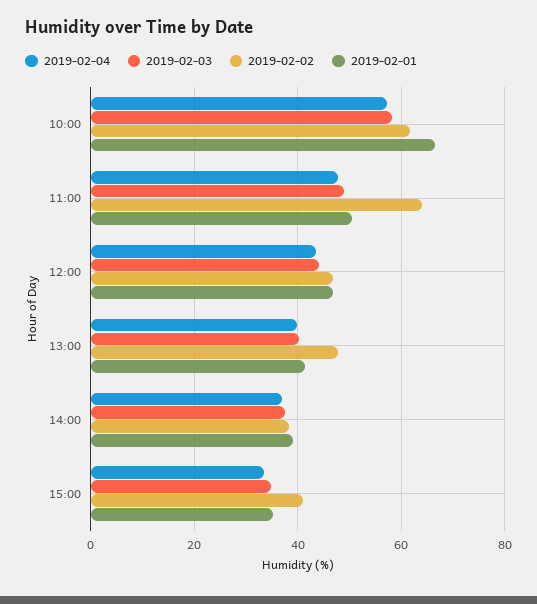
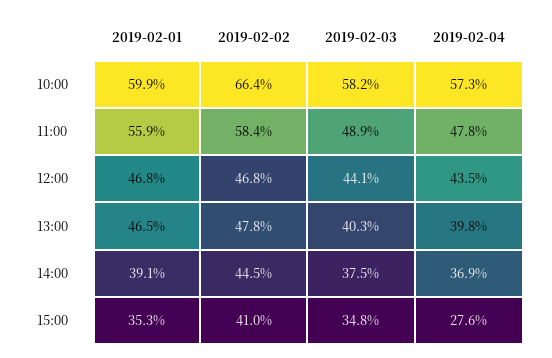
2019-02-02, 10:00: 62 -> 66.4
2019-02-01, 10:00: 66 -> 59.9
2019-02-02, 11:00: 64 -> 58.4
2019-02-01, 11:00: 50 -> 55.9
2019-02-01, 13:00: 42 -> 46.5
2019-02-02, 14:00: 38 -> 44.5
2019-02-04, 15:00: 34 -> 27.6

